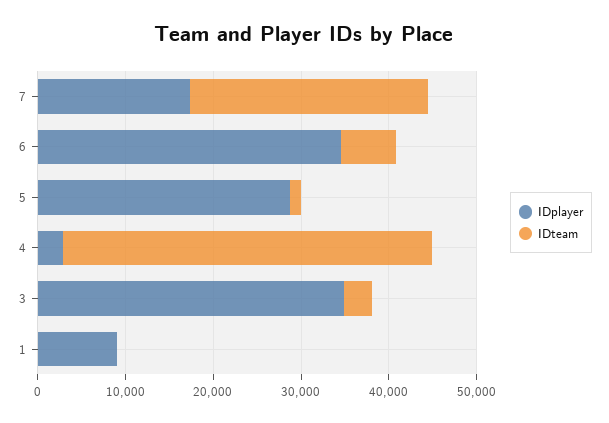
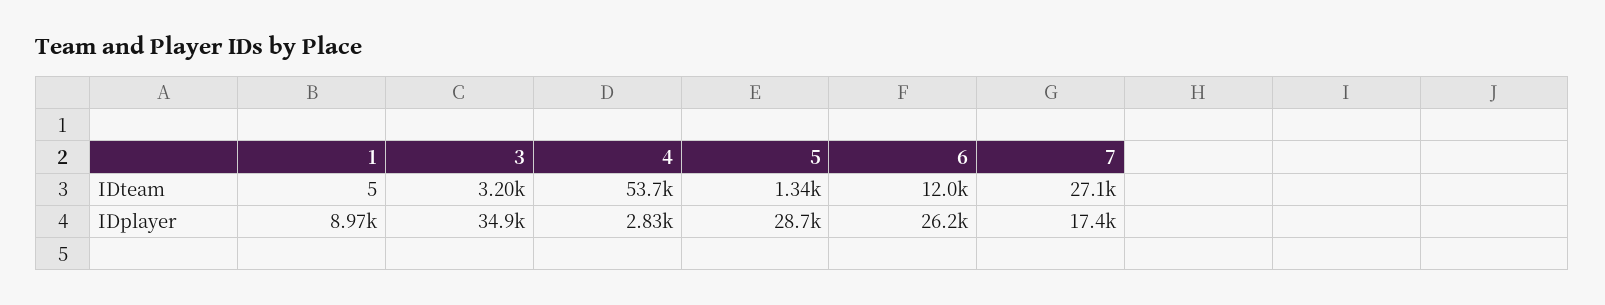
IDplayer, 6: 34000 -> 26200
IDteam, 6: 6000 -> 12000
IDteam, 4: 42000 -> 53700

